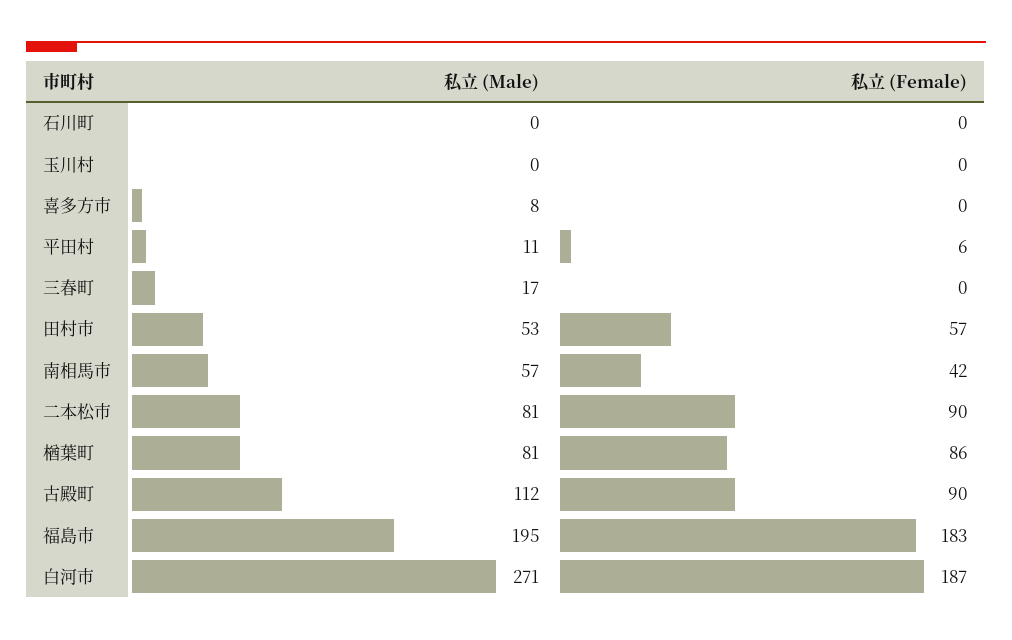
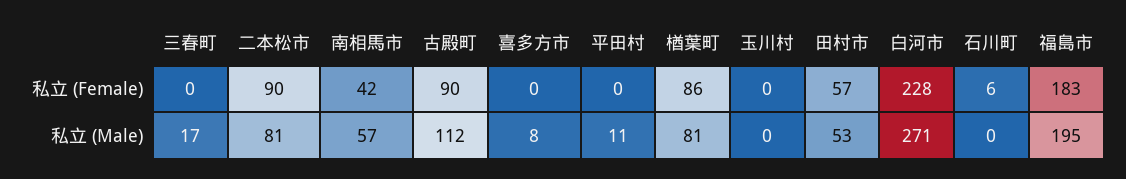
私立 (Female), 石川町: 0 -> 6
私立 (Female), 平田村: 6 -> 0
私立 (Female), 白河市: 187 -> 228

